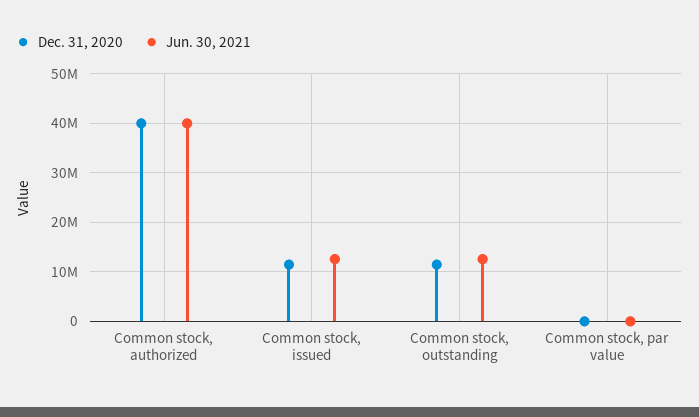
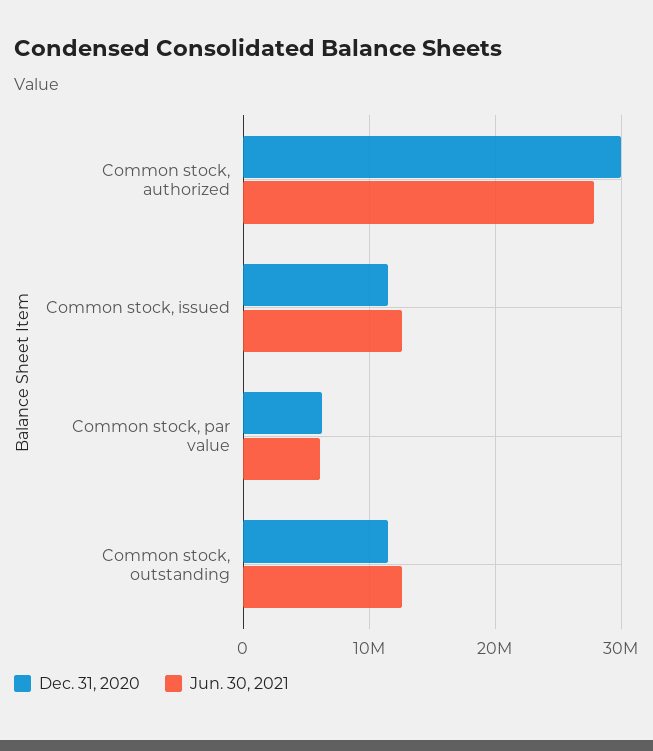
Dec. 31, 2020, Common stock, authorized: 40000000 -> 30000000
Jun. 30, 2021, Common stock, authorized: 40000000 -> 28000000
Dec. 31, 2020, Common stock, par value: 0 -> 6000000
Jun. 30, 2021, Common stock, par value: 0 -> 6000000

